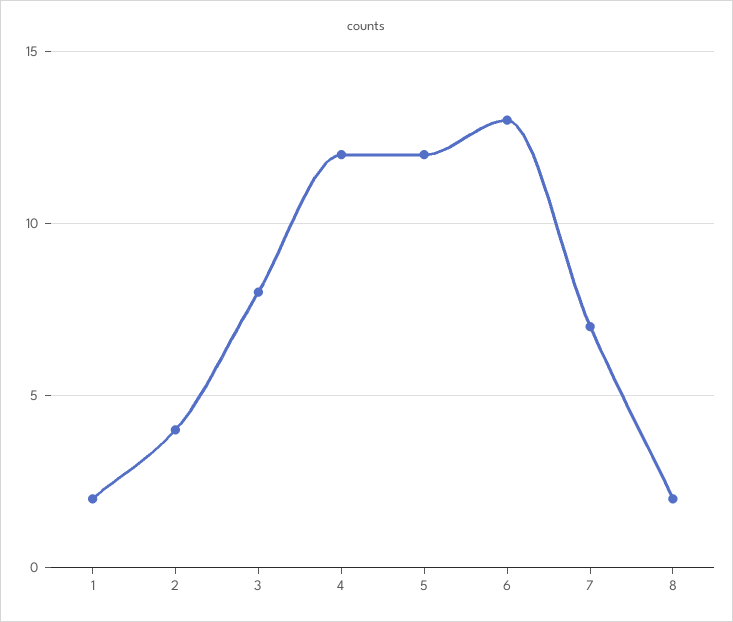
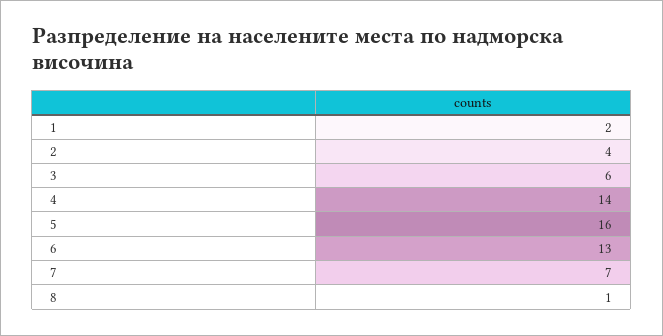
3: 8 -> 6
4: 12 -> 14
5: 12 -> 16
8: 2 -> 1

